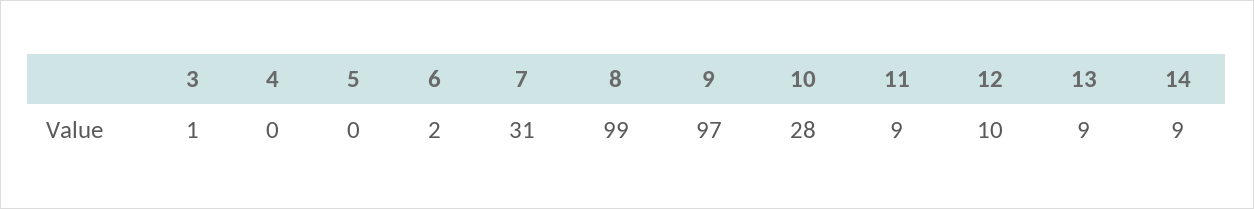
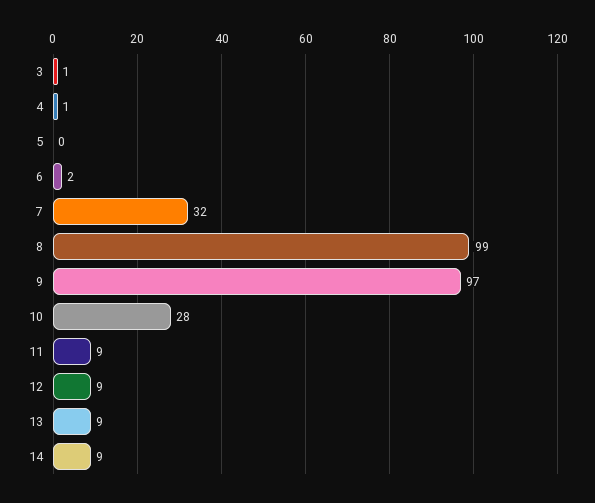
4: 0 -> 1
7: 31 -> 32
12: 10 -> 9

